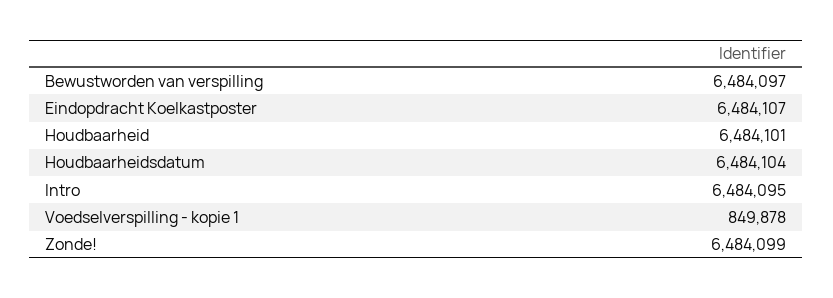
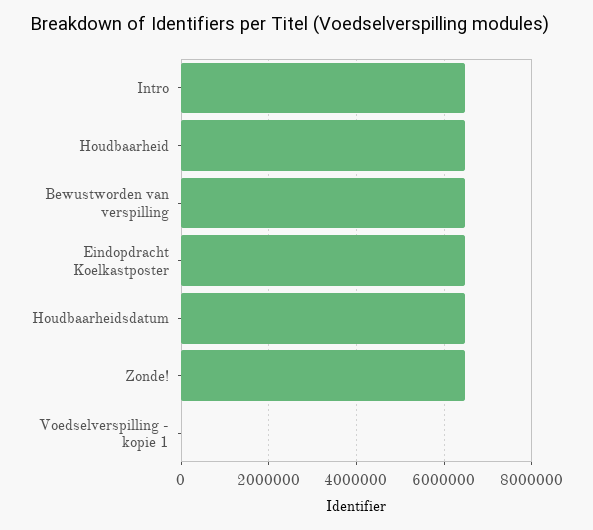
Voedselverspilling - kopie 1: 849878 -> 0

